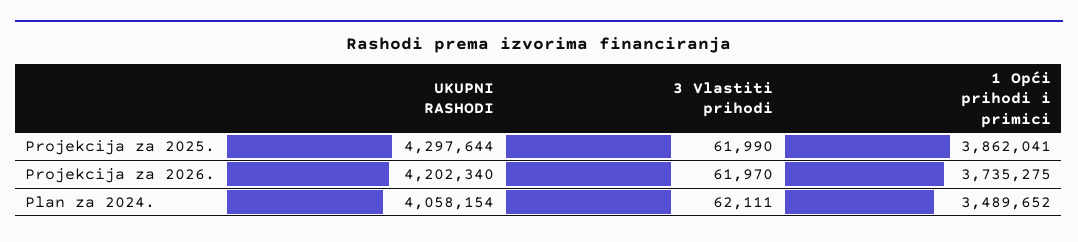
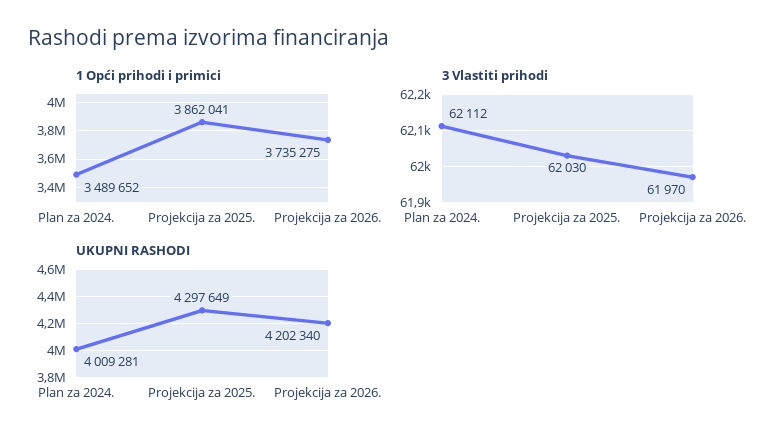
UKUPNI RASHODI, Projekcija za 2025.: 4297644 -> 4297649
3 Vlastiti prihodi, Projekcija za 2025.: 61990 -> 62030
UKUPNI RASHODI, Plan za 2024.: 4058154 -> 4009281
3 Vlastiti prihodi, Plan za 2024.: 62111 -> 62112

